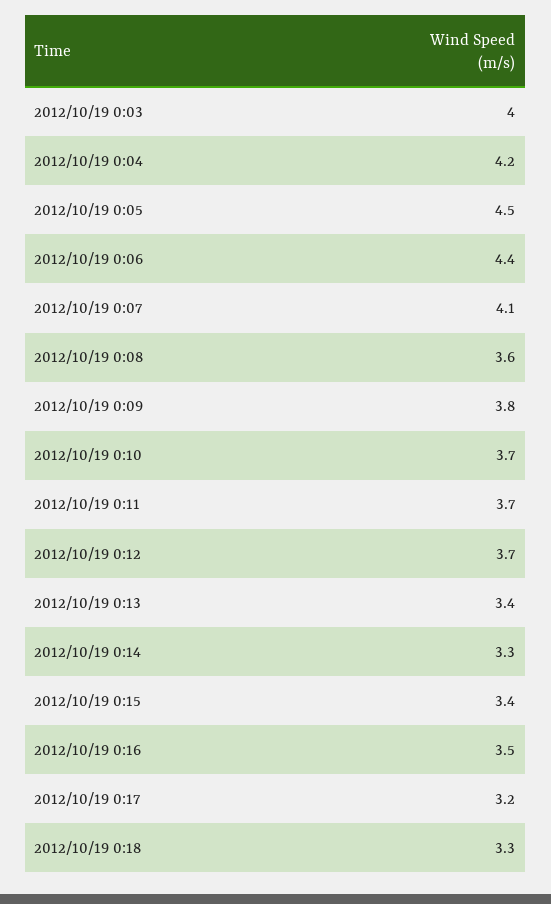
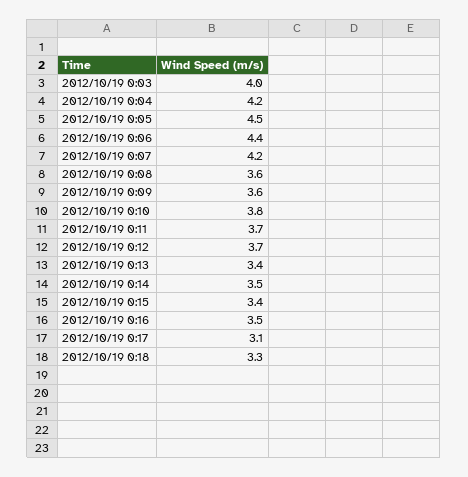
2012/10/19 0:07: 4.1 -> 4.2
2012/10/19 0:09: 3.8 -> 3.6
2012/10/19 0:10: 3.7 -> 3.8
2012/10/19 0:14: 3.3 -> 3.5
2012/10/19 0:17: 3.2 -> 3.1

